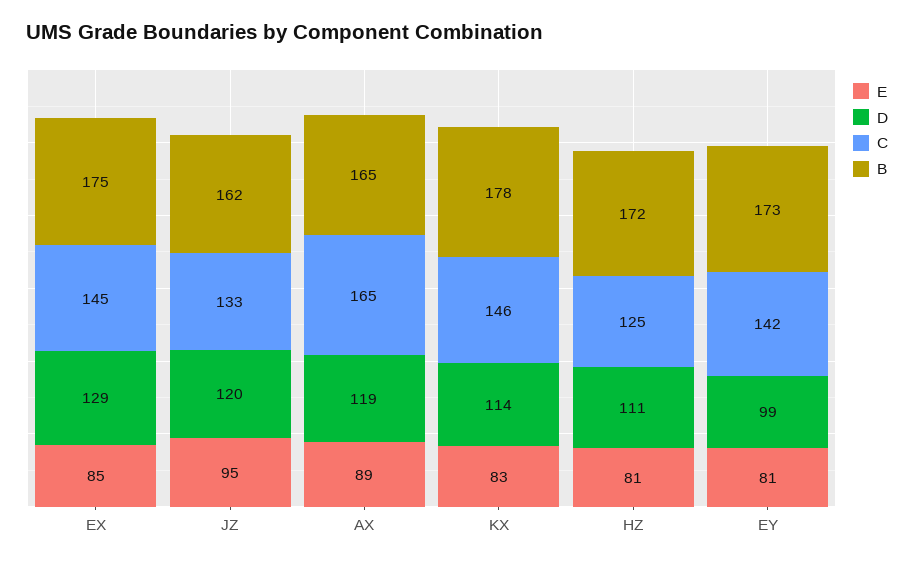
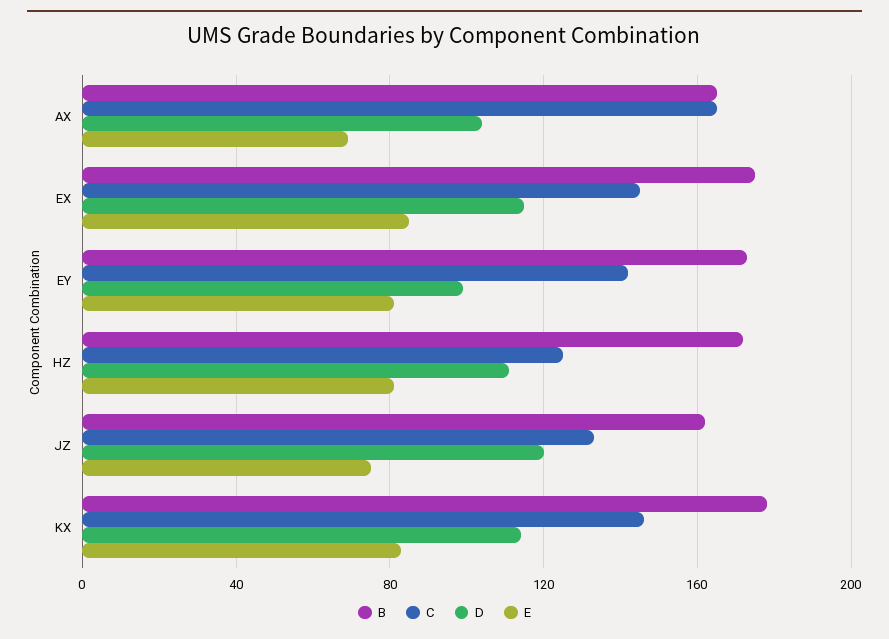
D, EX: 129 -> 115
E, JZ: 95 -> 75
E, AX: 89 -> 70
D, AX: 119 -> 105

